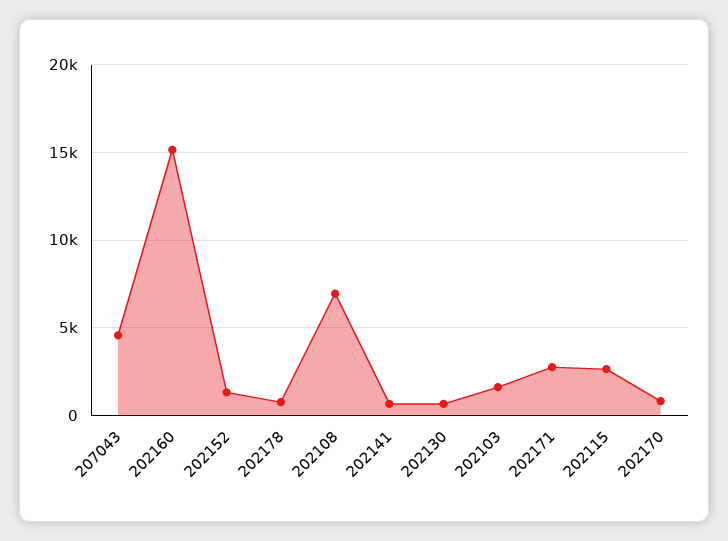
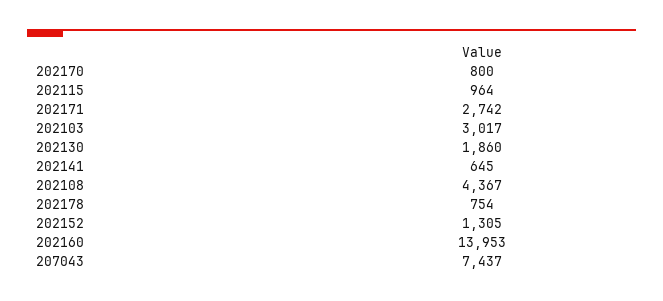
207043: 4500 -> 7437
202160: 15000 -> 13953
202108: 7000 -> 4367
202130: 500 -> 1860
202103: 1500 -> 3017
202115: 2500 -> 964

